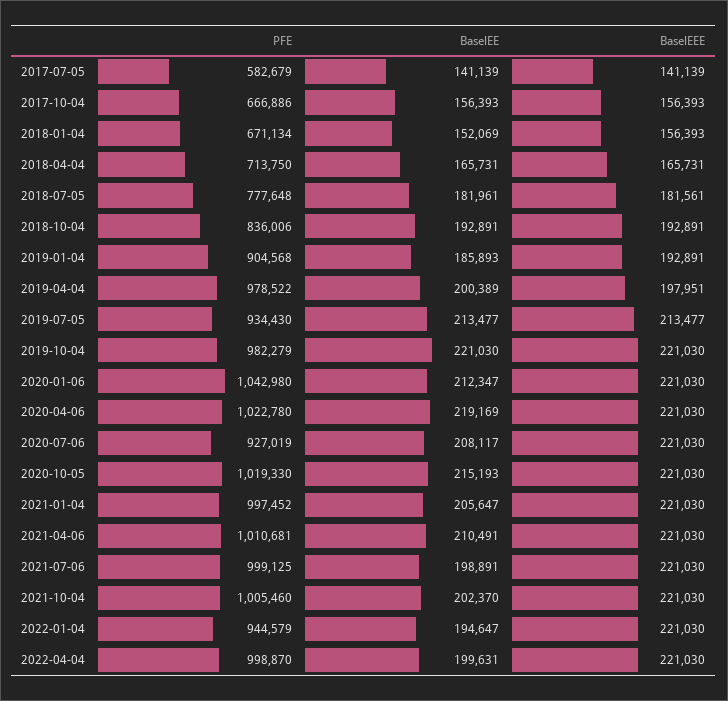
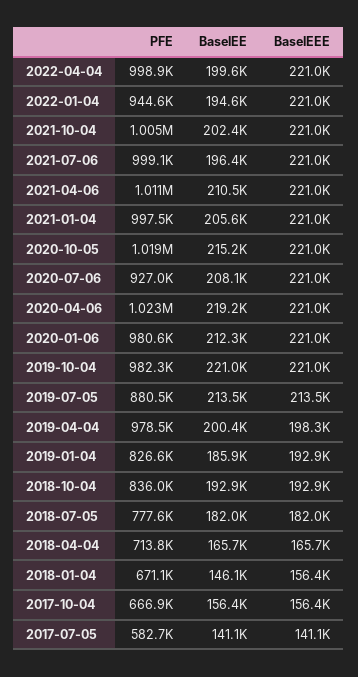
BaselEE, 2018-01-04: 152069 -> 146100
BaselEEE, 2018-07-05: 181561 -> 182000
PFE, 2019-01-04: 904568 -> 826600
BaselEEE, 2019-04-04: 197951 -> 198300
PFE, 2019-07-05: 934430 -> 880500
PFE, 2020-01-06: 1042980 -> 980600
BaselEE, 2021-07-06: 198891 -> 196400

